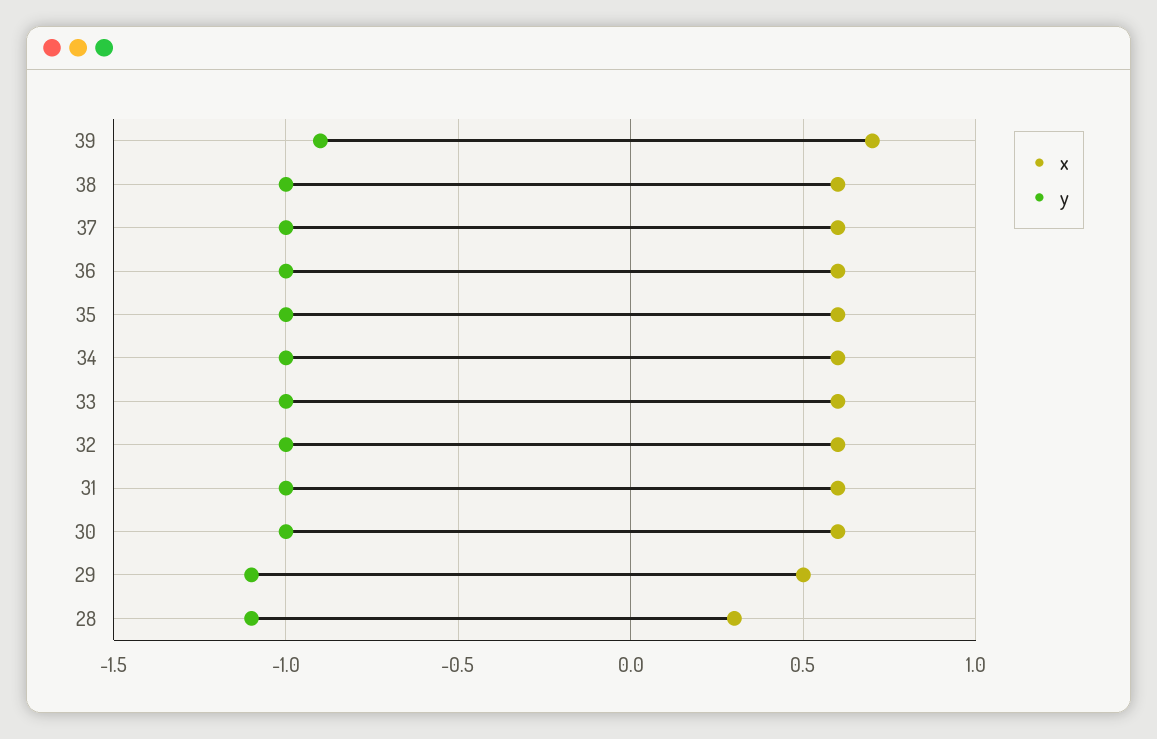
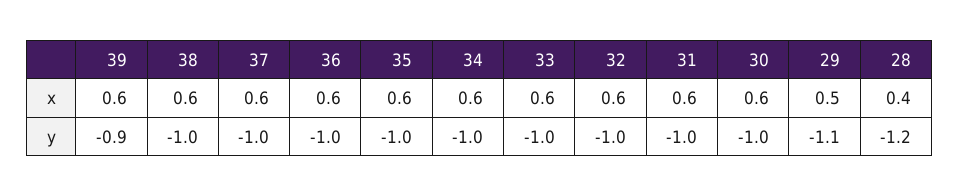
x, 39: 0.7 -> 0.6
x, 28: 0.3 -> 0.4
y, 28: -1.1 -> -1.2

